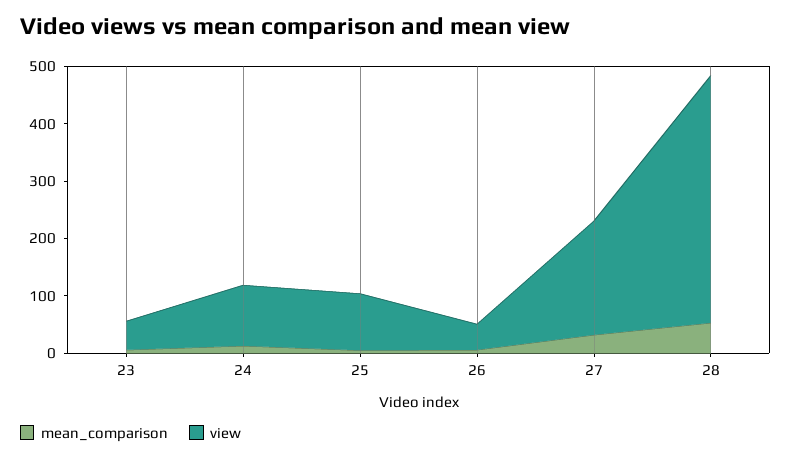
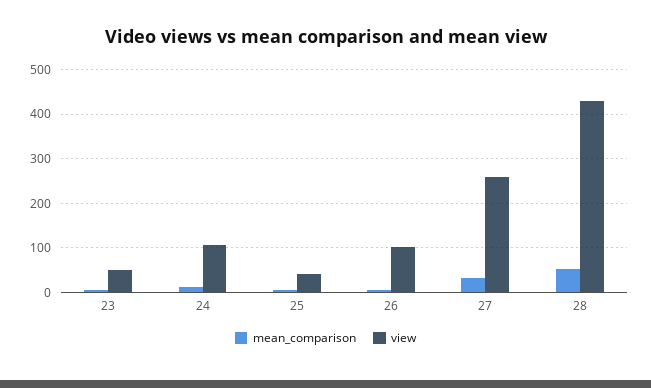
view, 25: 100 -> 40
view, 26: 40 -> 100
view, 27: 200 -> 260

